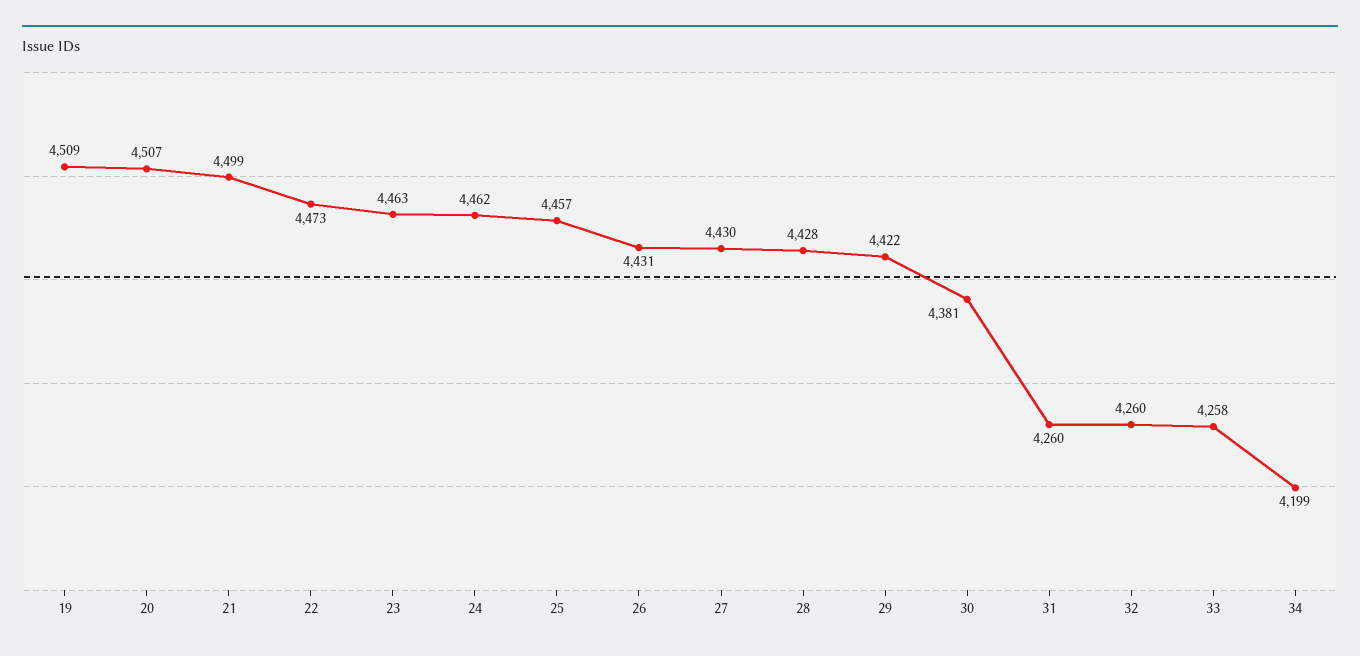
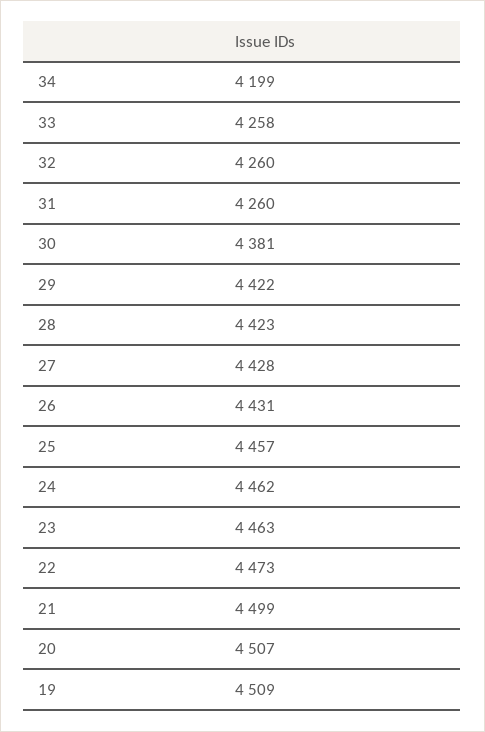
27: 4430 -> 4428
28: 4428 -> 4423

